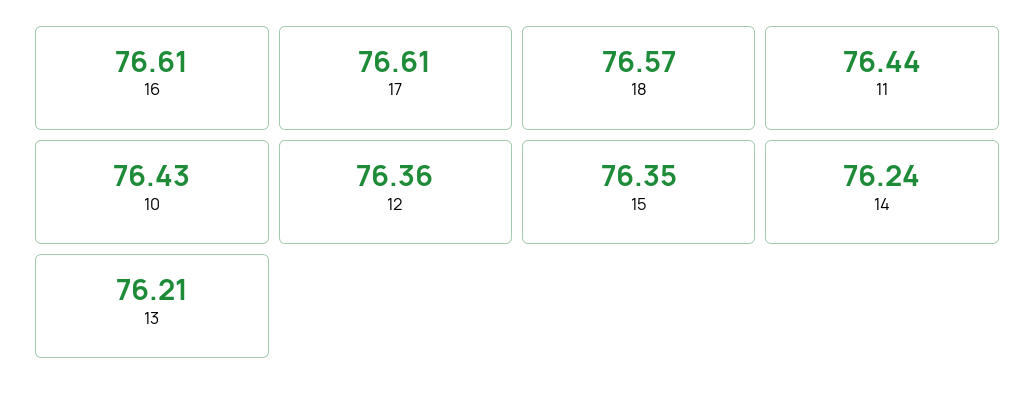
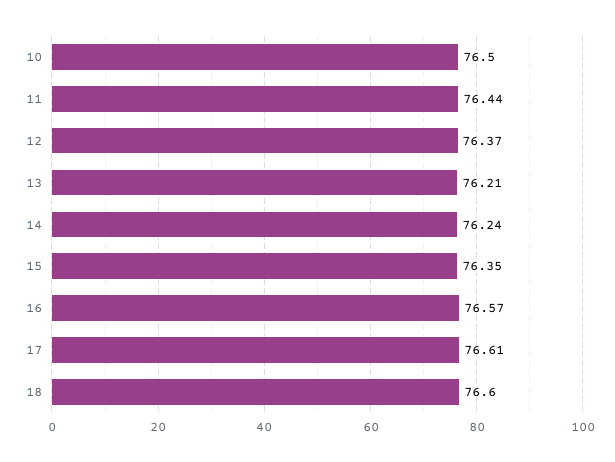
16: 76.61 -> 76.57
18: 76.57 -> 76.6
10: 76.43 -> 76.5
12: 76.36 -> 76.37

